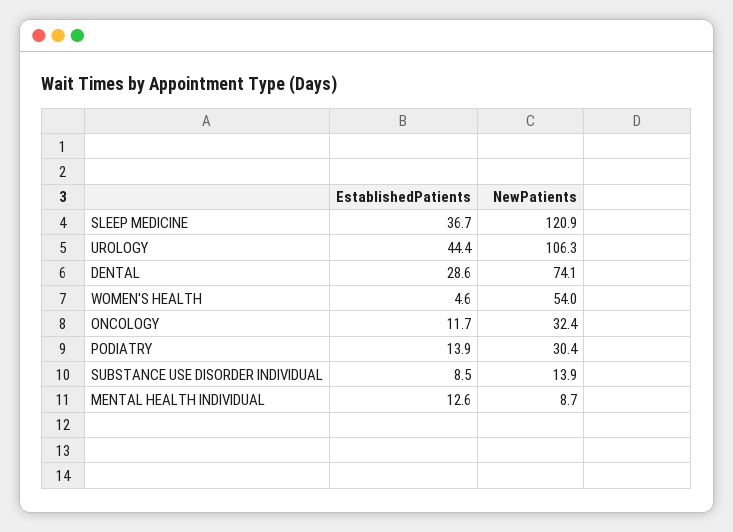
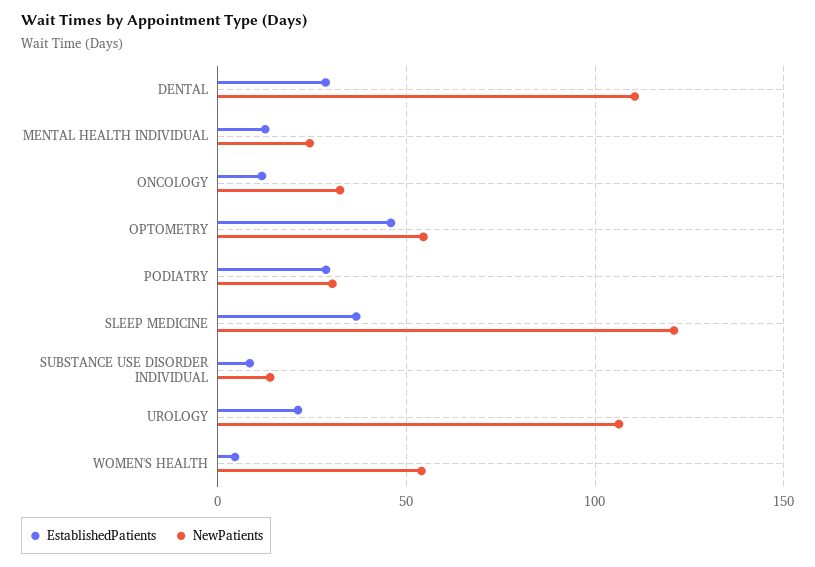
EstablishedPatients, UROLOGY: 44.4 -> 20
NewPatients, DENTAL: 74.1 -> 110
EstablishedPatients, PODIATRY: 13.9 -> 30
NewPatients, MENTAL HEALTH INDIVIDUAL: 8.7 -> 25
EstablishedPatients, OPTOMETRY: none -> 45
NewPatients, OPTOMETRY: none -> 55

